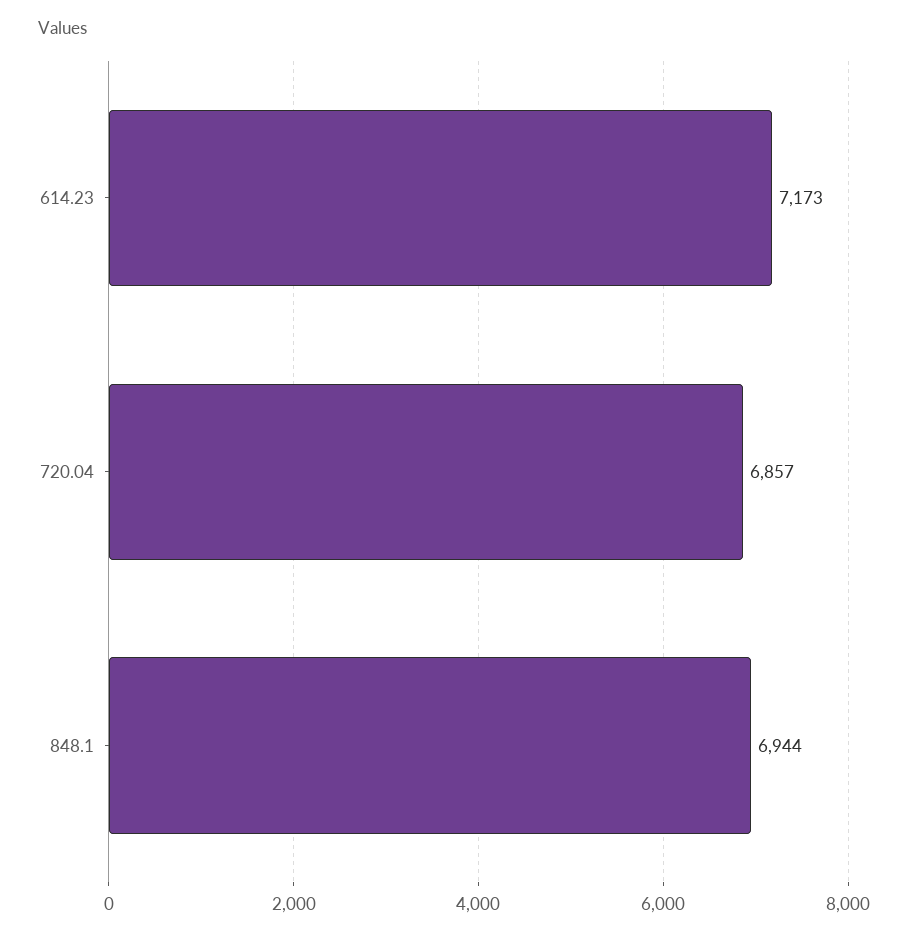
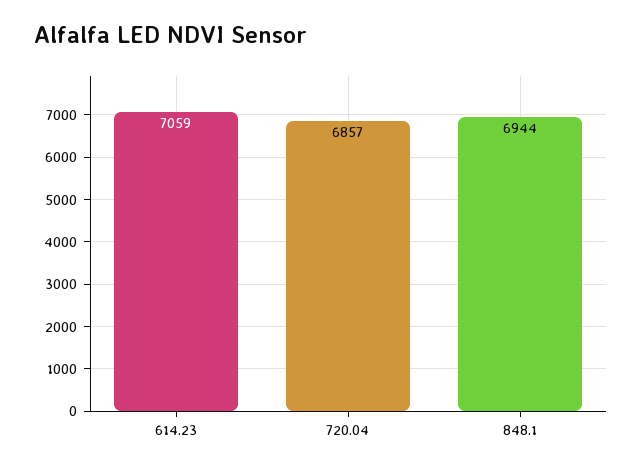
614.23: 7173 -> 7059

